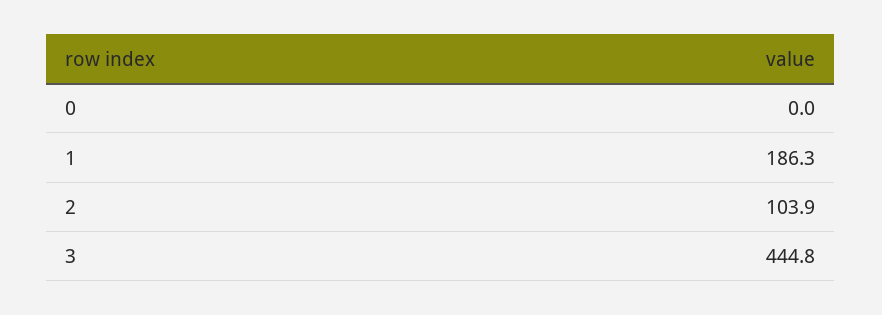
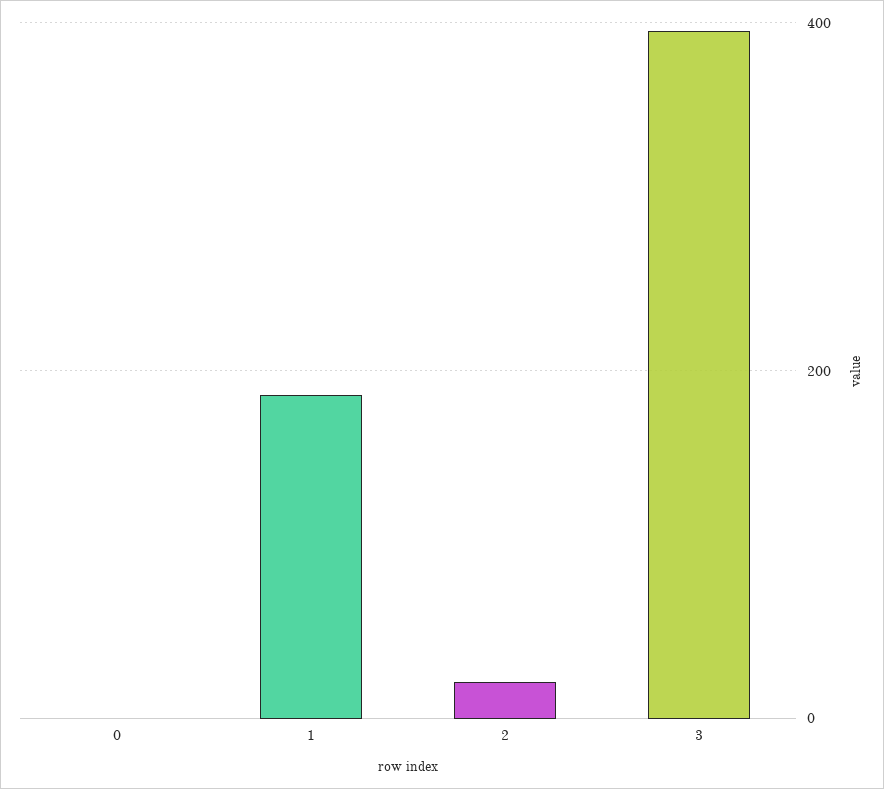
2: 103.9 -> 20
3: 444.8 -> 400

